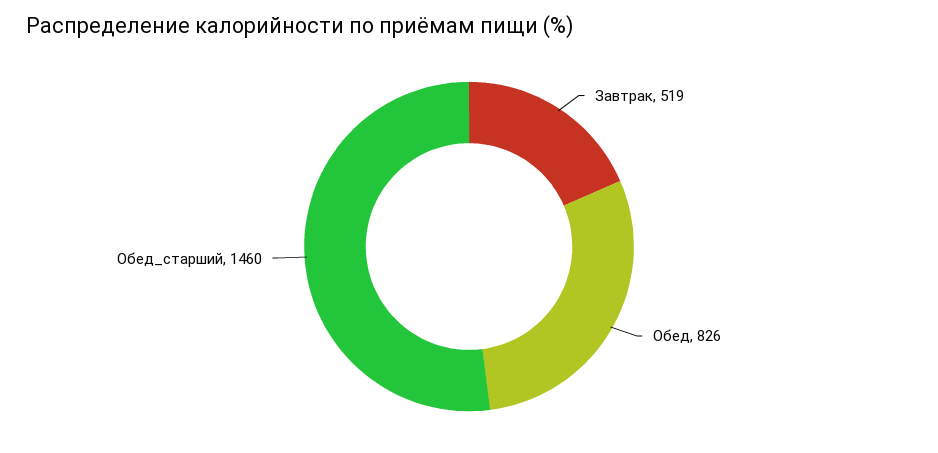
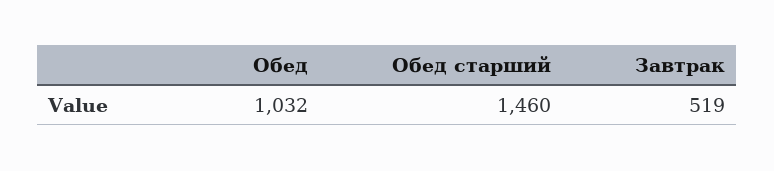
Обед: 826 -> 1032

